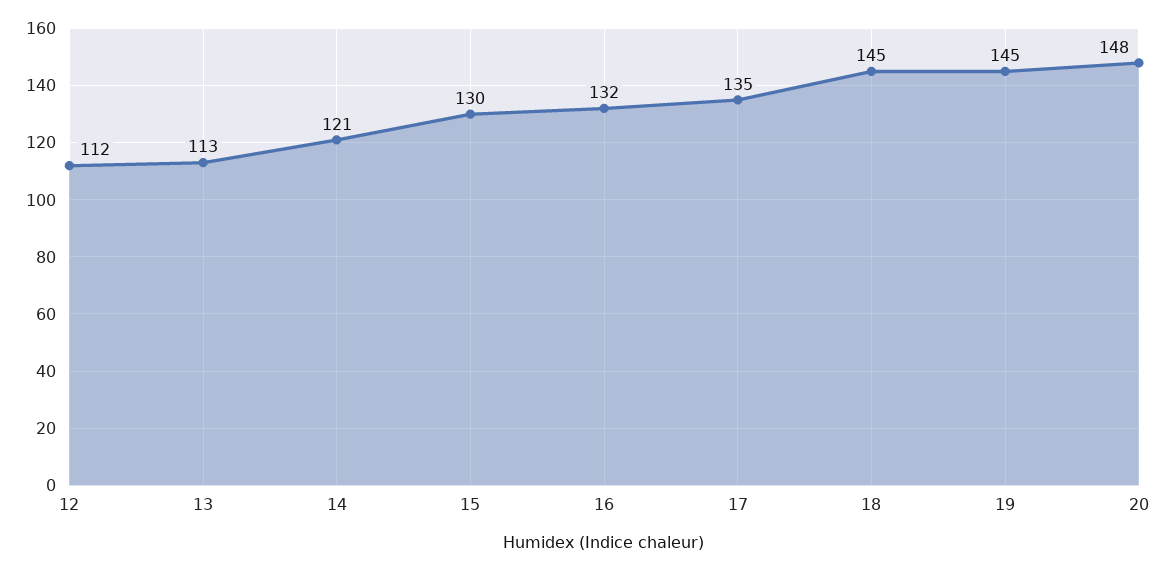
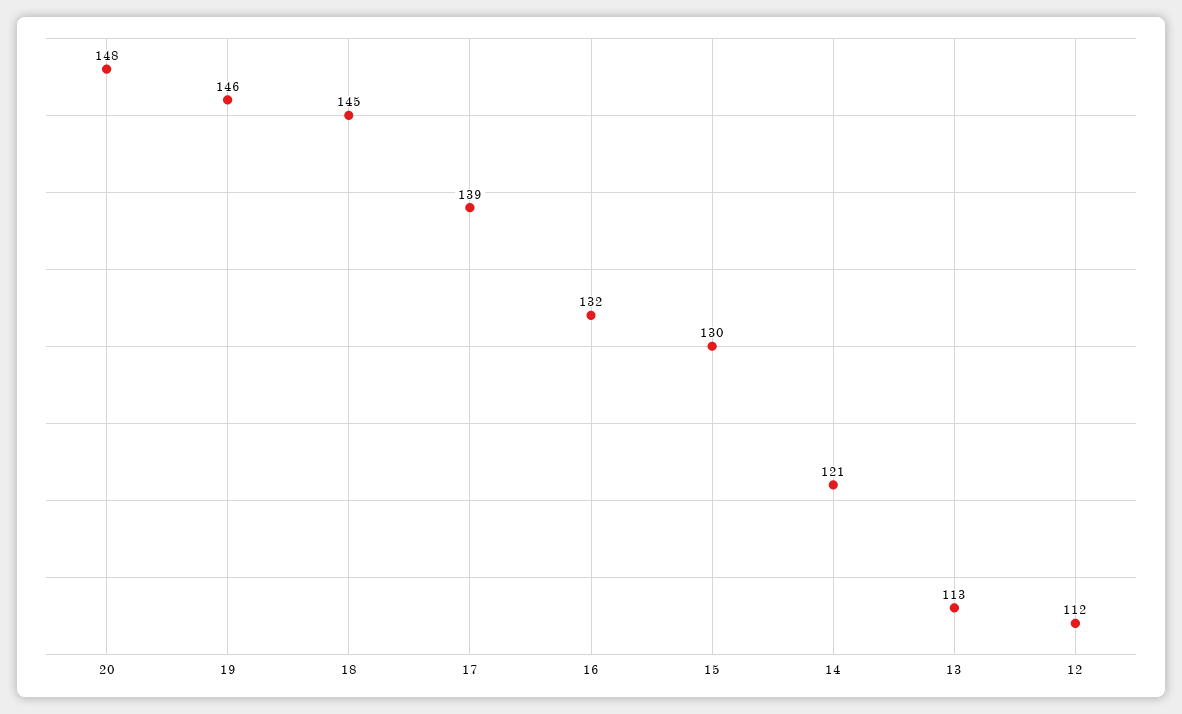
17: 135 -> 139
19: 145 -> 146

